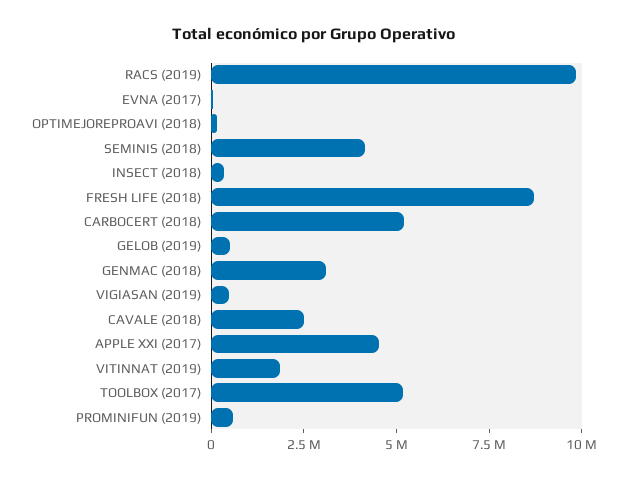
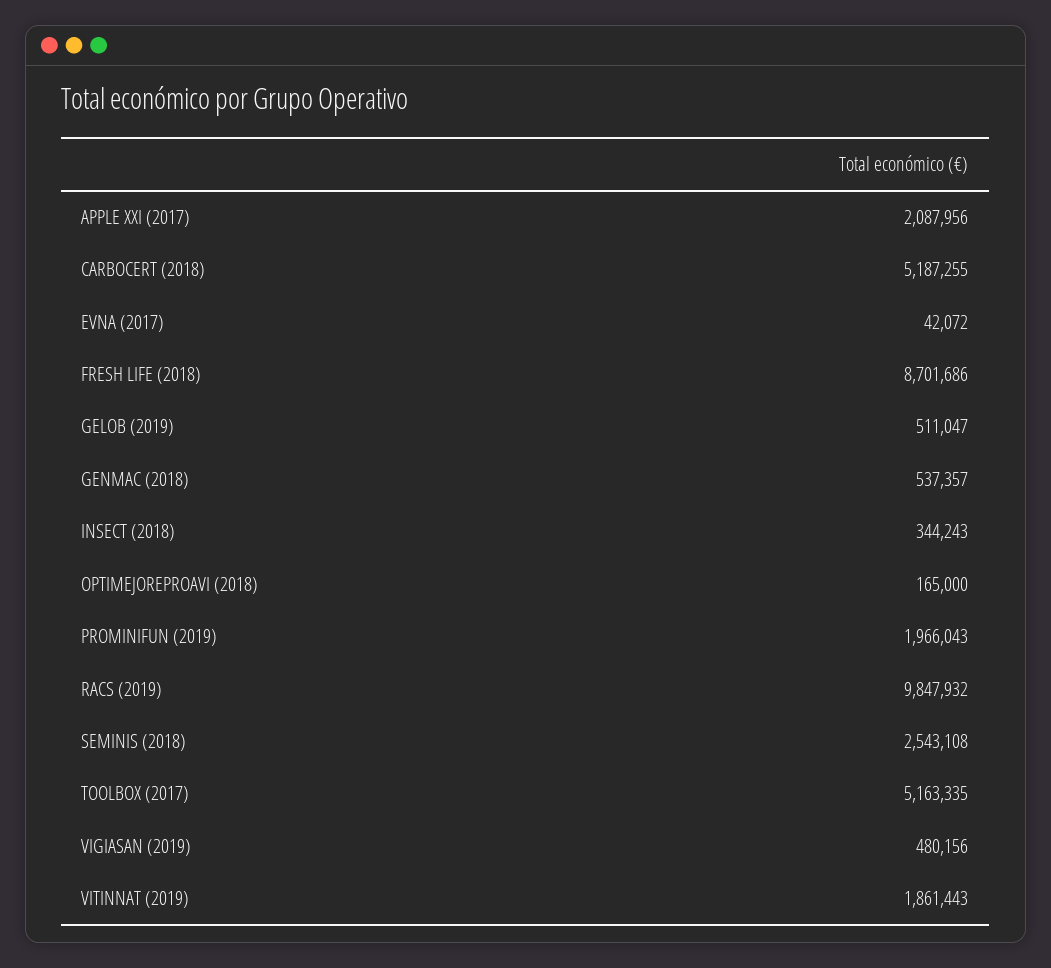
SEMINIS (2018): 4000000 -> 2543108
GENMAC (2018): 3000000 -> 537357
CAVALE (2018): 2500000 -> none
APPLE XXI (2017): 4500000 -> 2087956
PROMINIFUN (2019): 500000 -> 1966043

